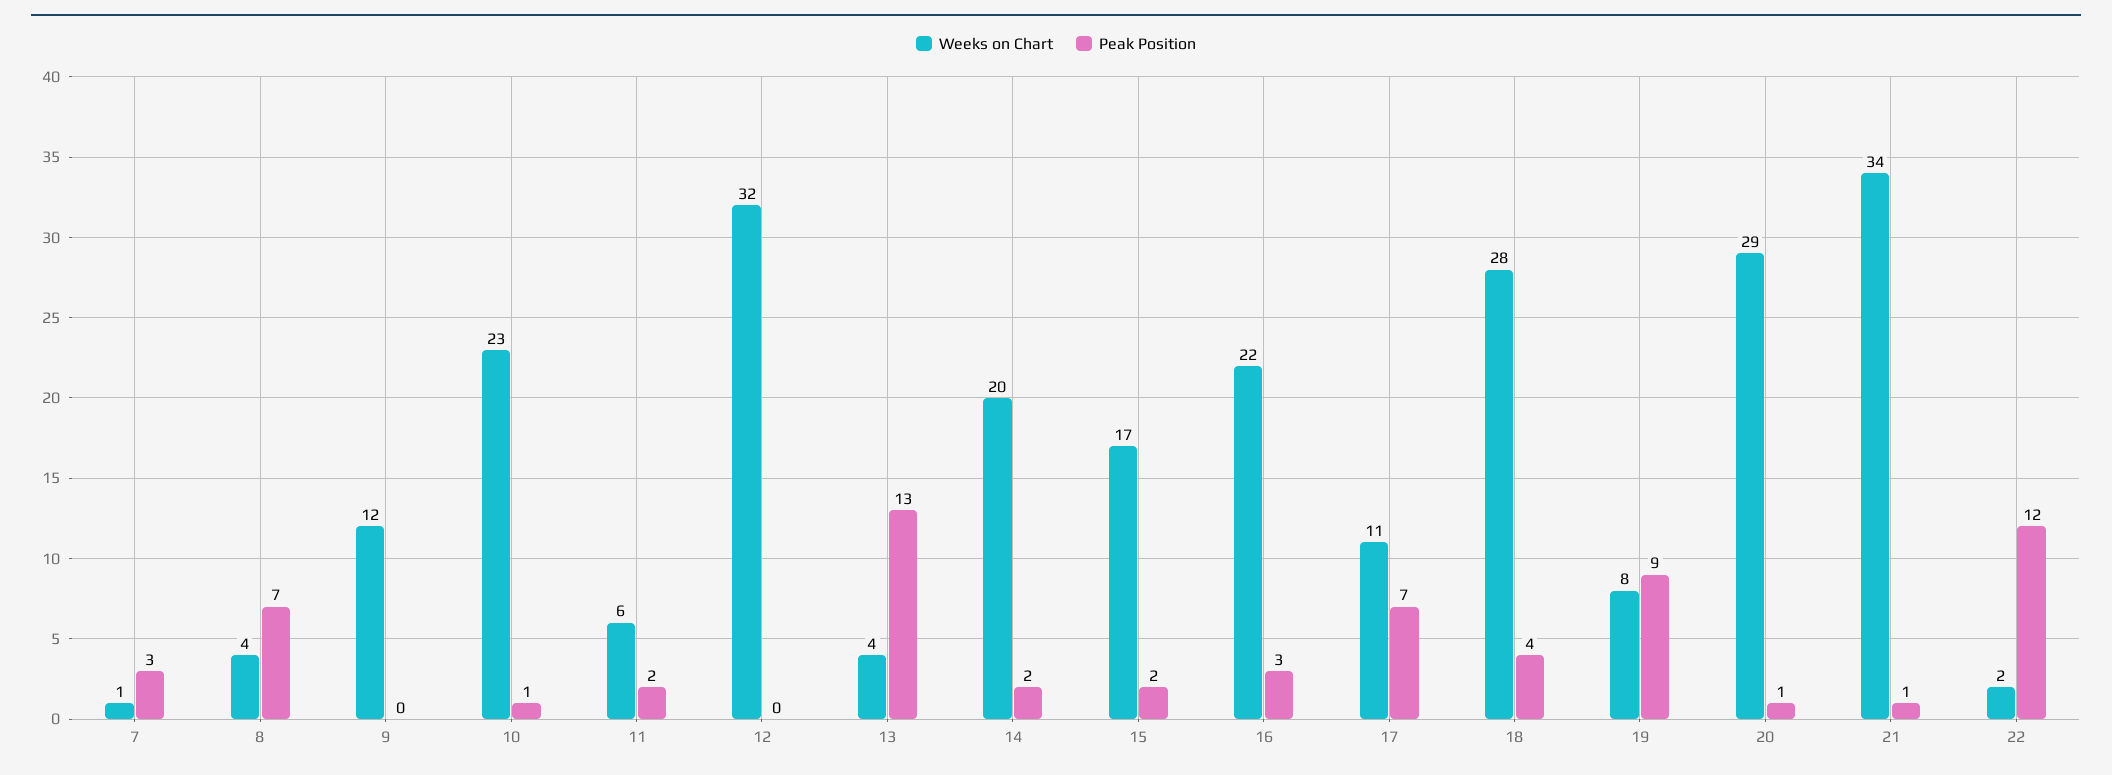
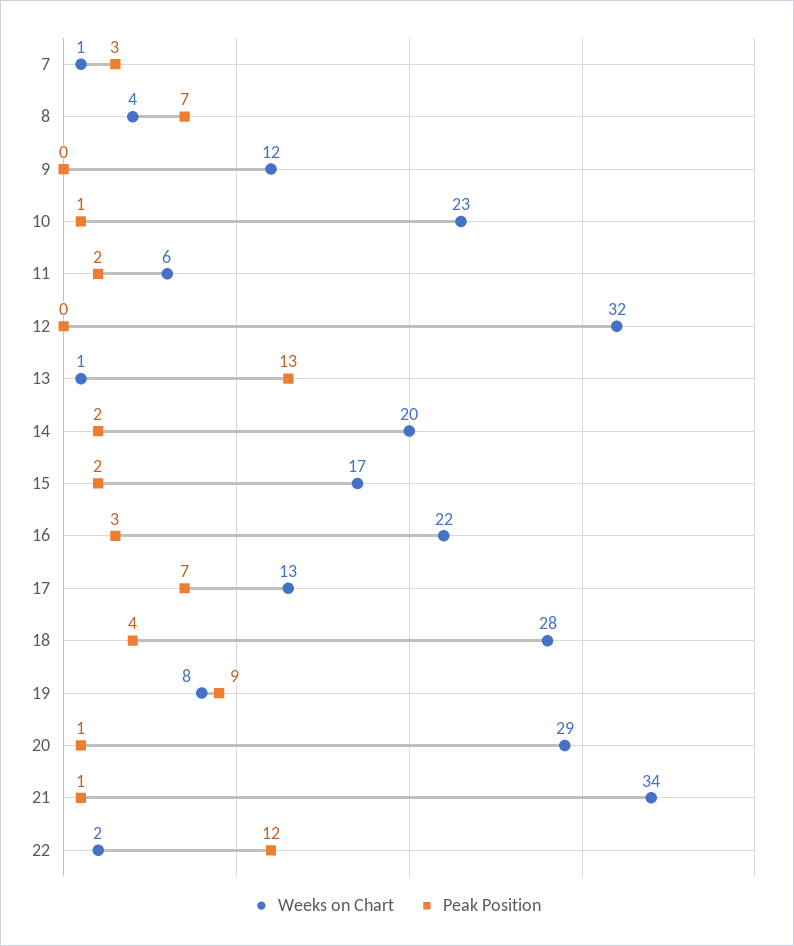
Weeks on Chart, 13: 4 -> 1
Weeks on Chart, 17: 11 -> 13

